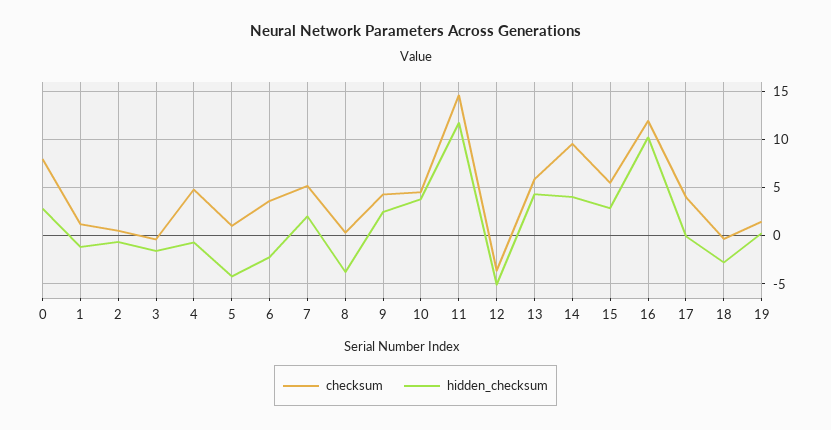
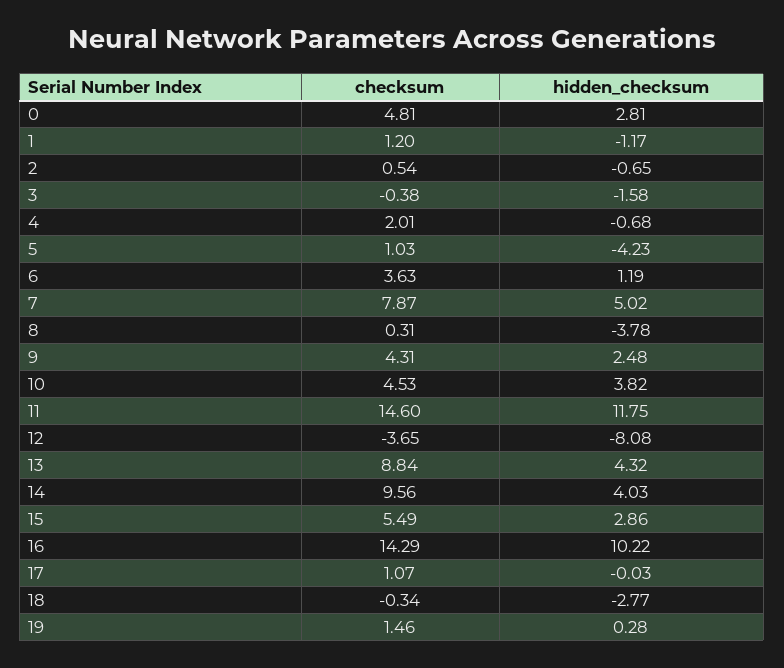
checksum, 0: 8 -> 4.81
checksum, 4: 5 -> 2.01
hidden_checksum, 6: -2 -> 1.19
checksum, 7: 5 -> 7.87
hidden_checksum, 7: 2 -> 5.02
hidden_checksum, 12: -5 -> -8.08
checksum, 13: 6 -> 8.84
checksum, 16: 12 -> 14.29
checksum, 17: 4 -> 1.07

